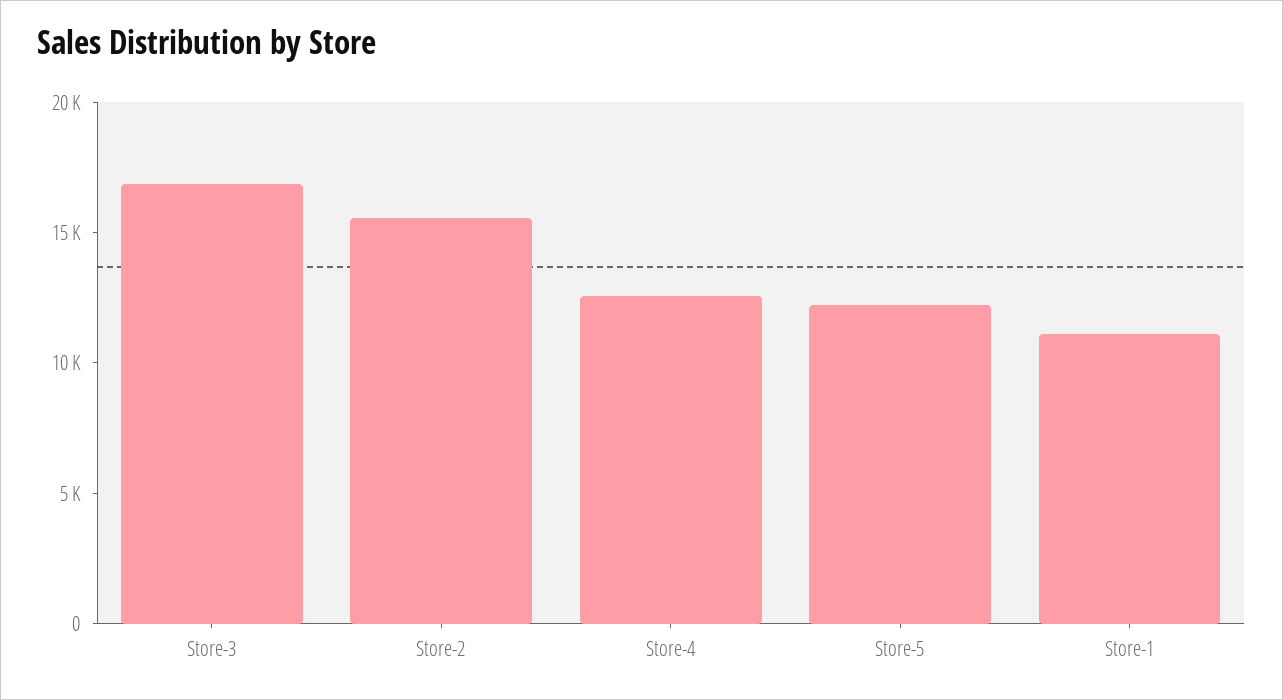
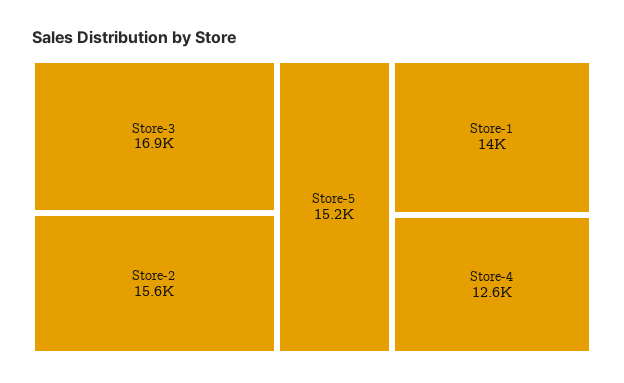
Store-5: 12000 -> 15200
Store-1: 11000 -> 14000

